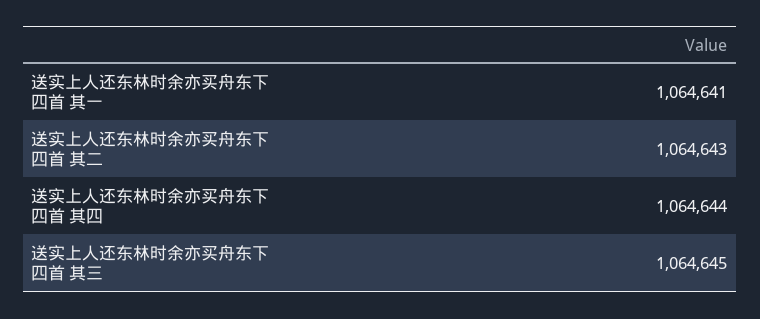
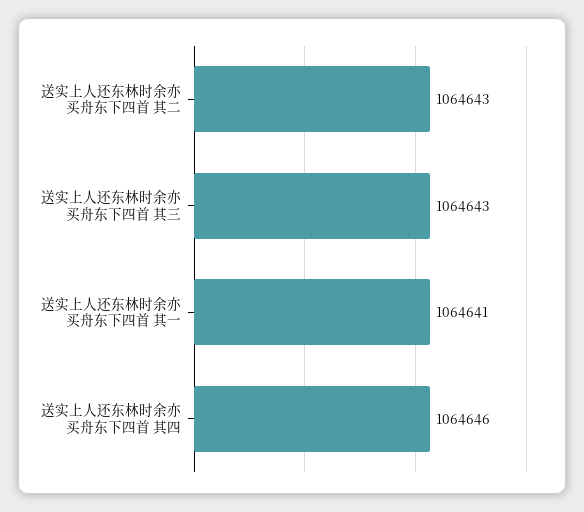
送实上人还东林时余亦买舟东下四首 其四: 1064644 -> 1064646
送实上人还东林时余亦买舟东下四首 其三: 1064645 -> 1064643

